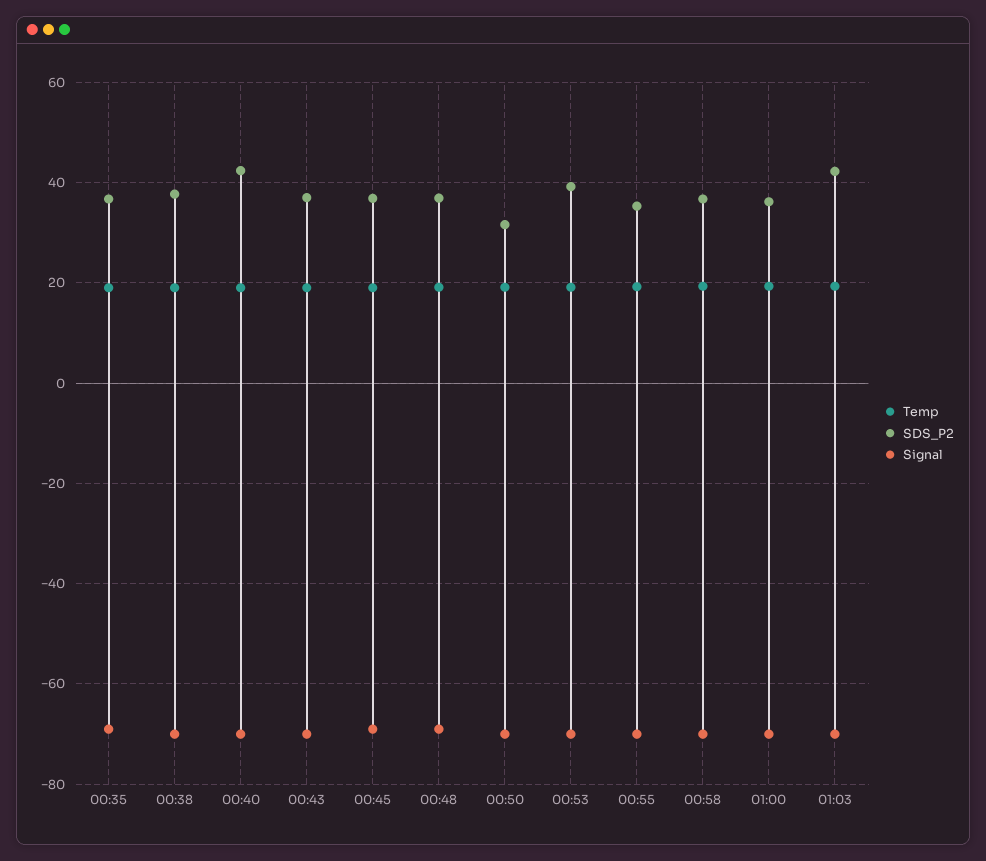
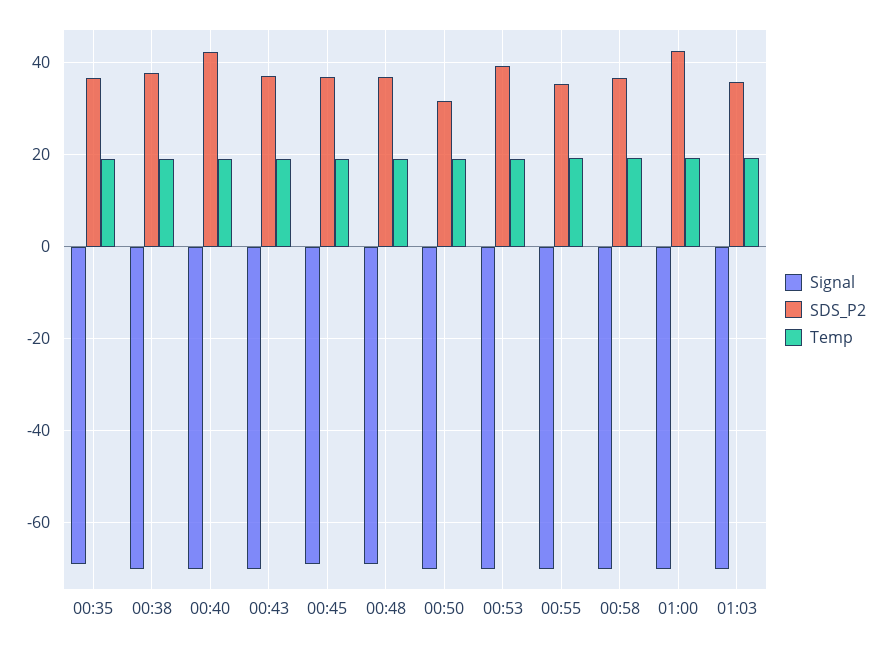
SDS_P2, 01:00: 36 -> 42
SDS_P2, 01:03: 42 -> 36

